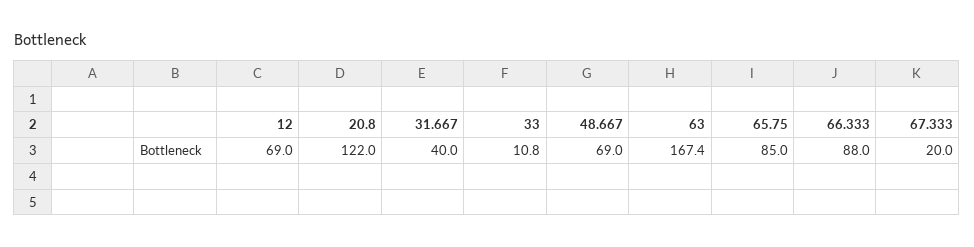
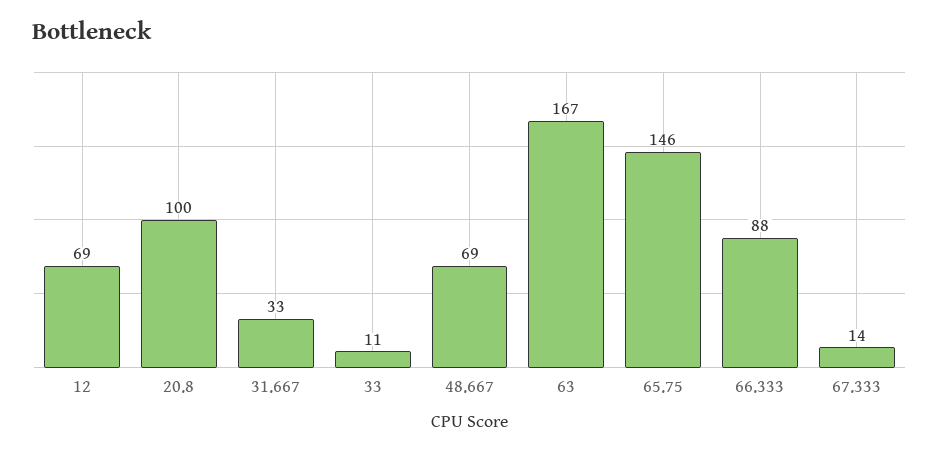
20.8: 122 -> 100
31.667: 40 -> 33
65.75: 85 -> 146
67.333: 20 -> 14

